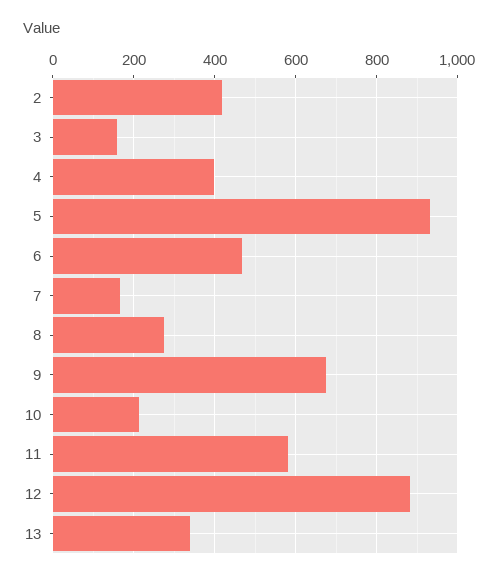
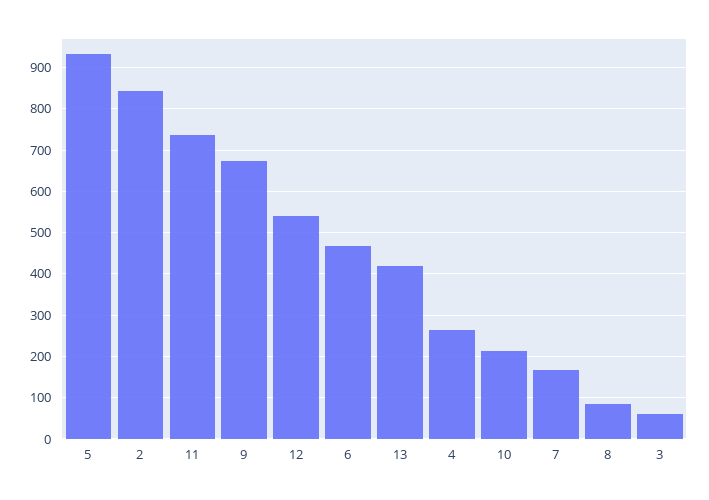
2: 420 -> 840
3: 160 -> 60
4: 400 -> 260
8: 280 -> 80
11: 580 -> 740
12: 880 -> 540
13: 340 -> 420

